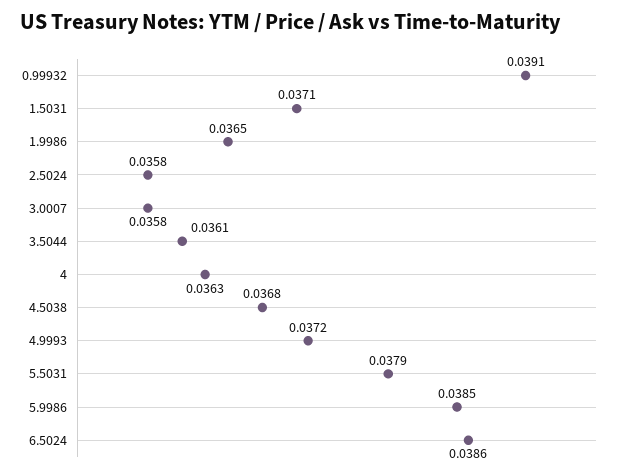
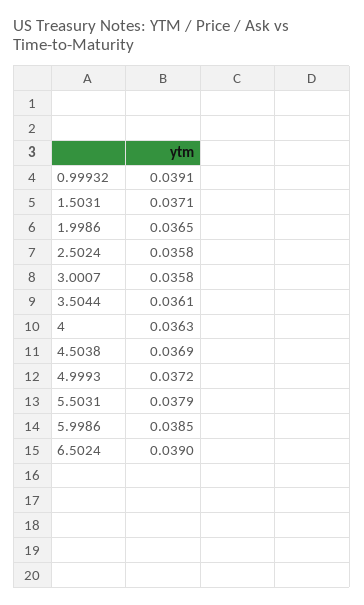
4.5038: 0.0368 -> 0.0369
6.5024: 0.0386 -> 0.039

